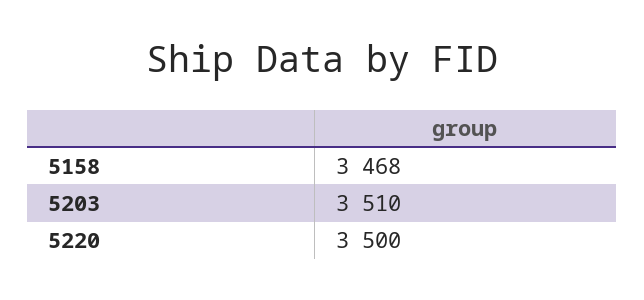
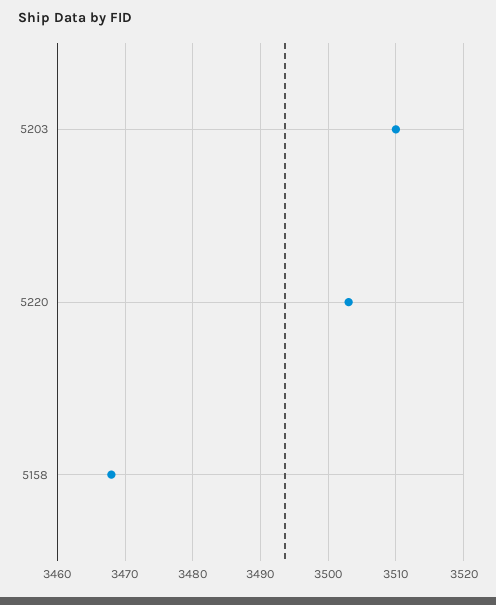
5220: 3500 -> 3503

